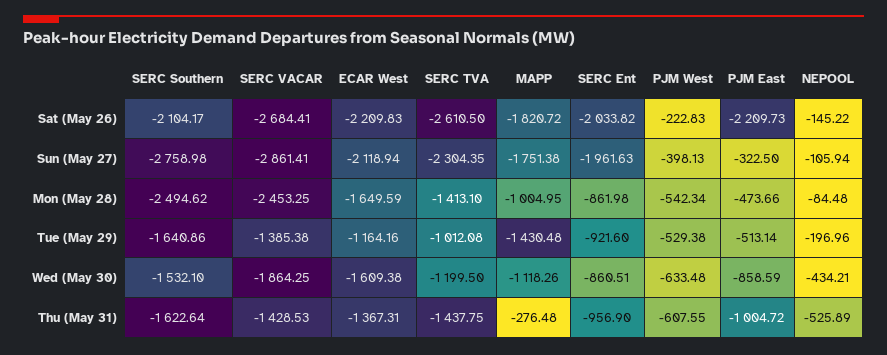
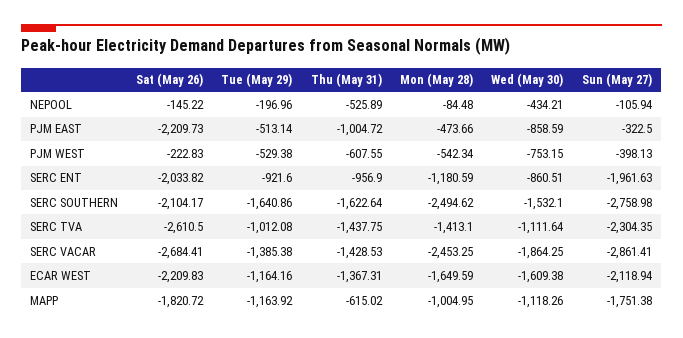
SERC Ent, Mon (May 28): -861.98 -> -1180.59
MAPP, Tue (May 29): -1430.48 -> -1163.92
SERC TVA, Wed (May 30): -1199.5 -> -1111.64
PJM West, Wed (May 30): -633.48 -> -753.15
MAPP, Thu (May 31): -276.48 -> -615.02

